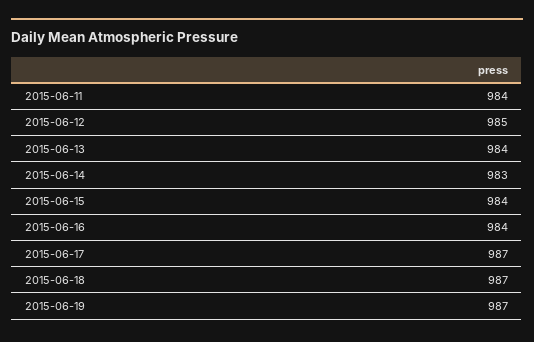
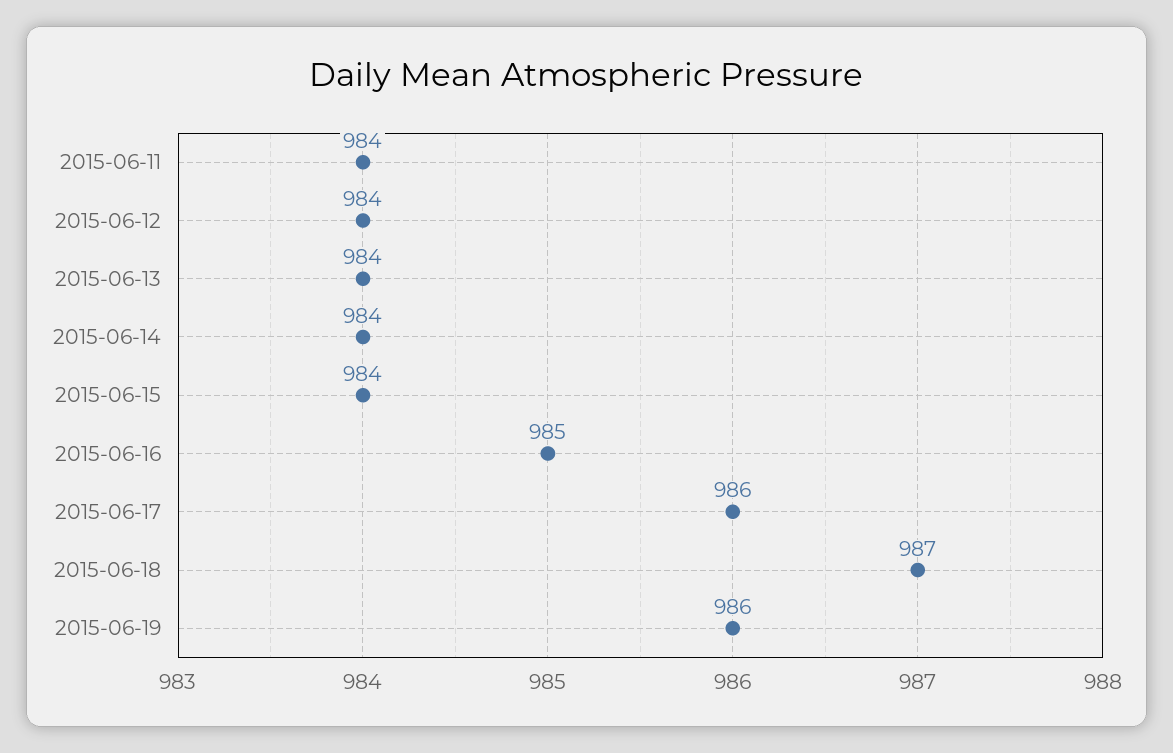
2015-06-12: 985 -> 984
2015-06-14: 983 -> 984
2015-06-16: 984 -> 985
2015-06-17: 987 -> 986
2015-06-19: 987 -> 986

